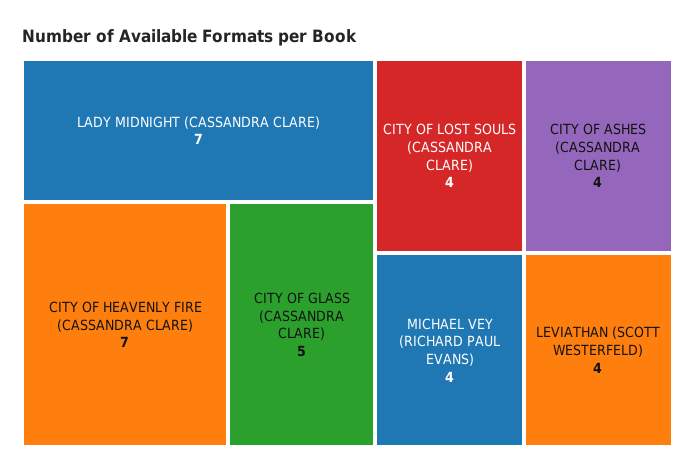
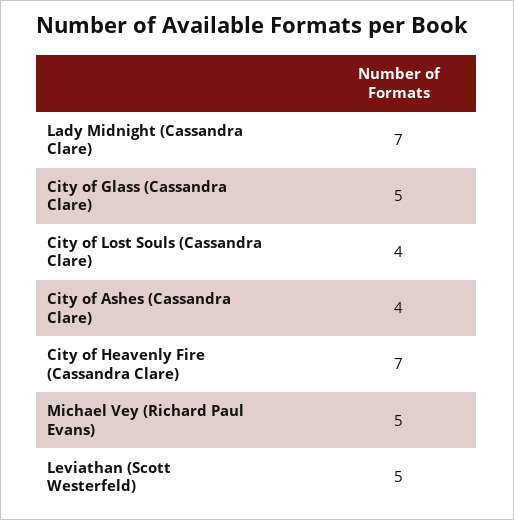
MICHAEL VEY (RICHARD PAUL EVANS): 4 -> 5
LEVIATHAN (SCOTT WESTERFELD): 4 -> 5

